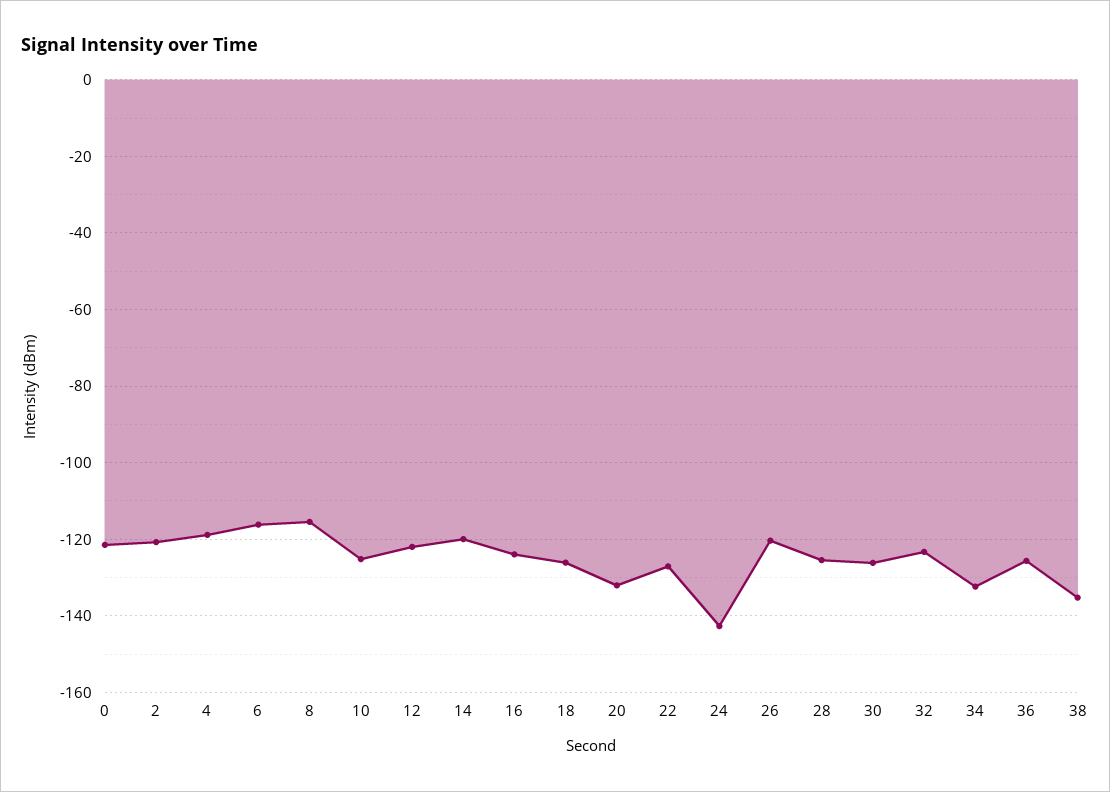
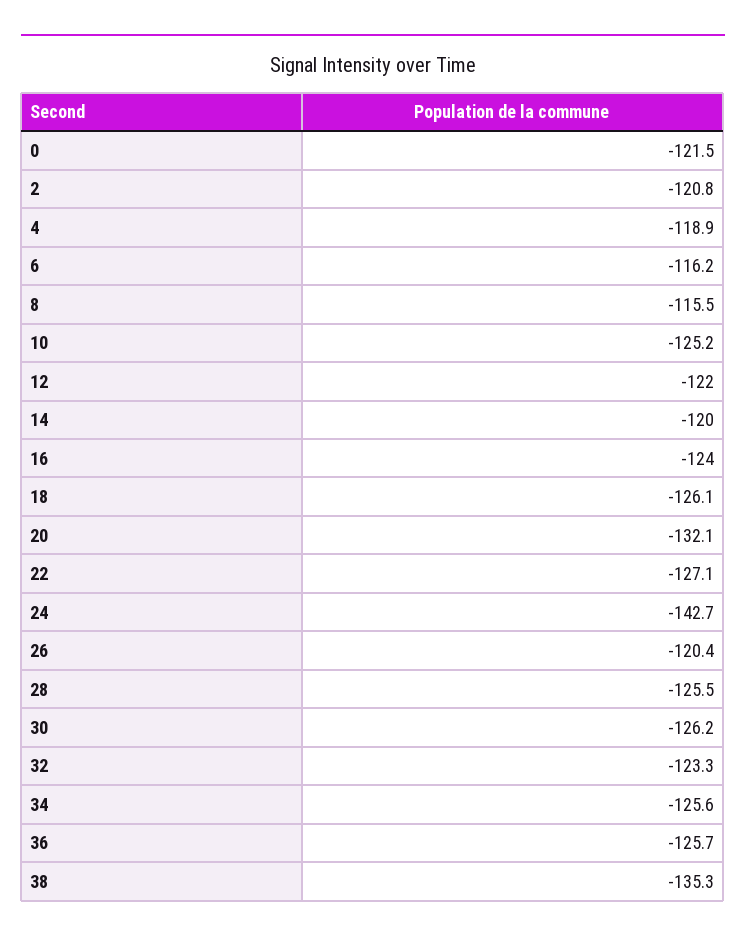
34: -132 -> -125.6

